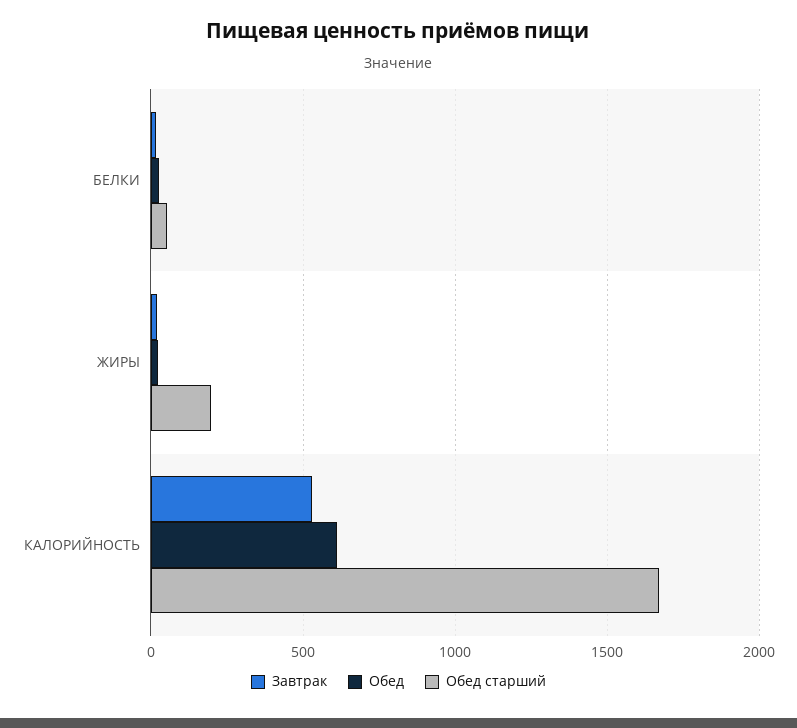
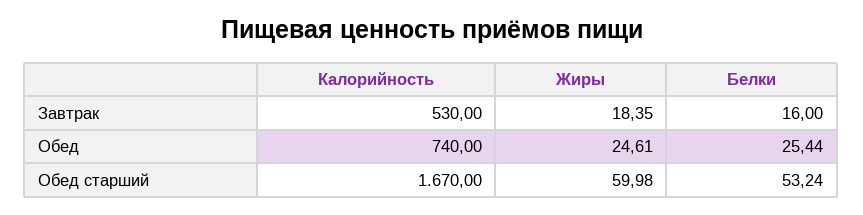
Обед старший, ЖИРЫ: 200 -> 59.98
Обед, КАЛОРИЙНОСТЬ: 600 -> 740

